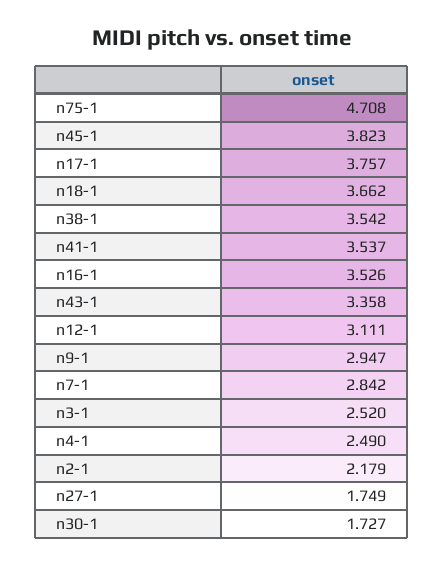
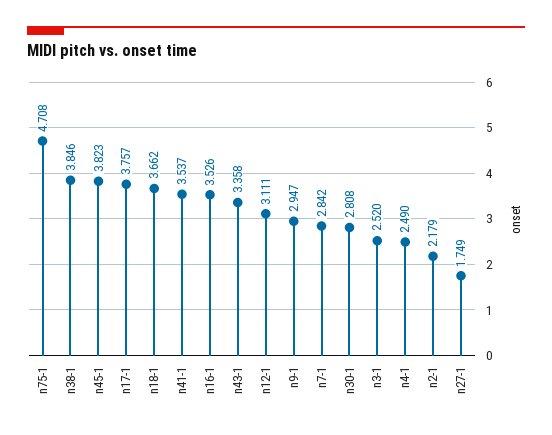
n38-1: 3.542 -> 3.846
n30-1: 1.727 -> 2.808

